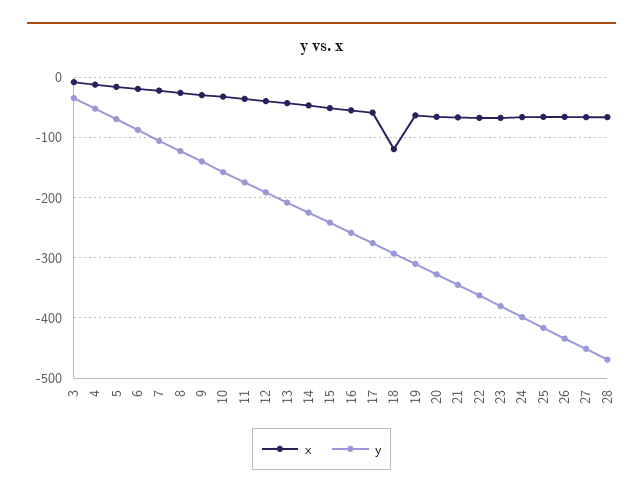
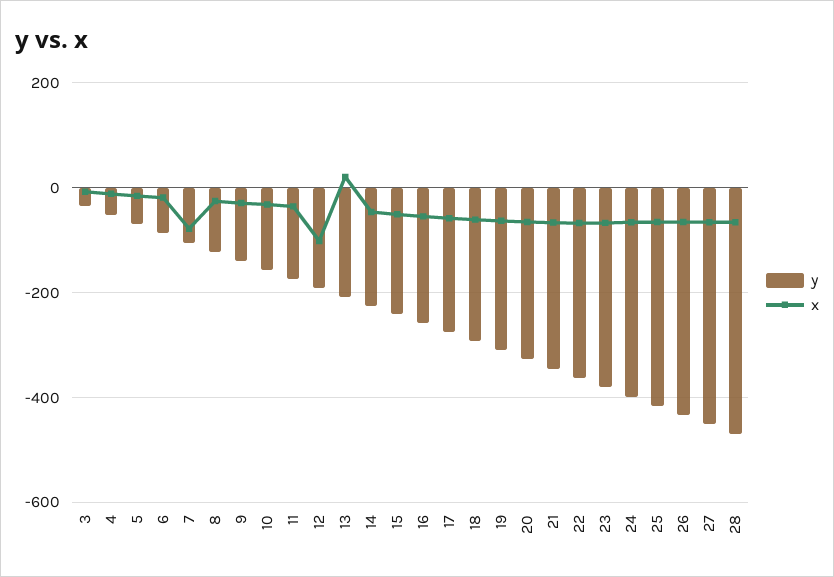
x, 7: -20 -> -80
x, 12: -40 -> -100
x, 13: -40 -> 20
x, 18: -120 -> -60

